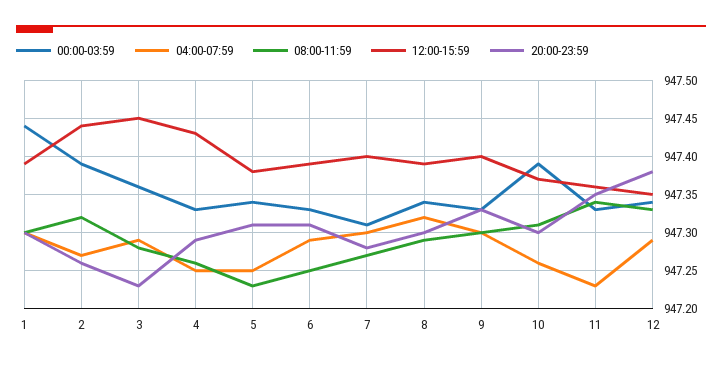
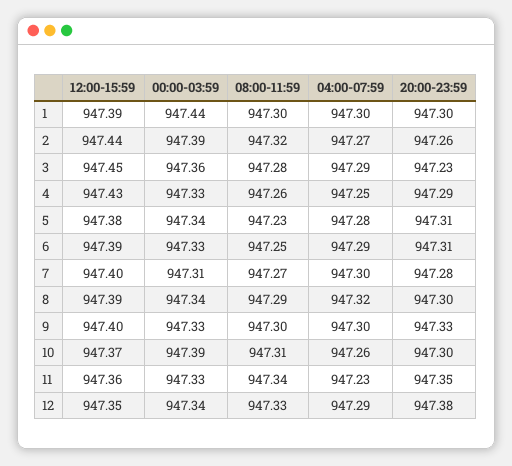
04:00-07:59, 5: 947.25 -> 947.28

